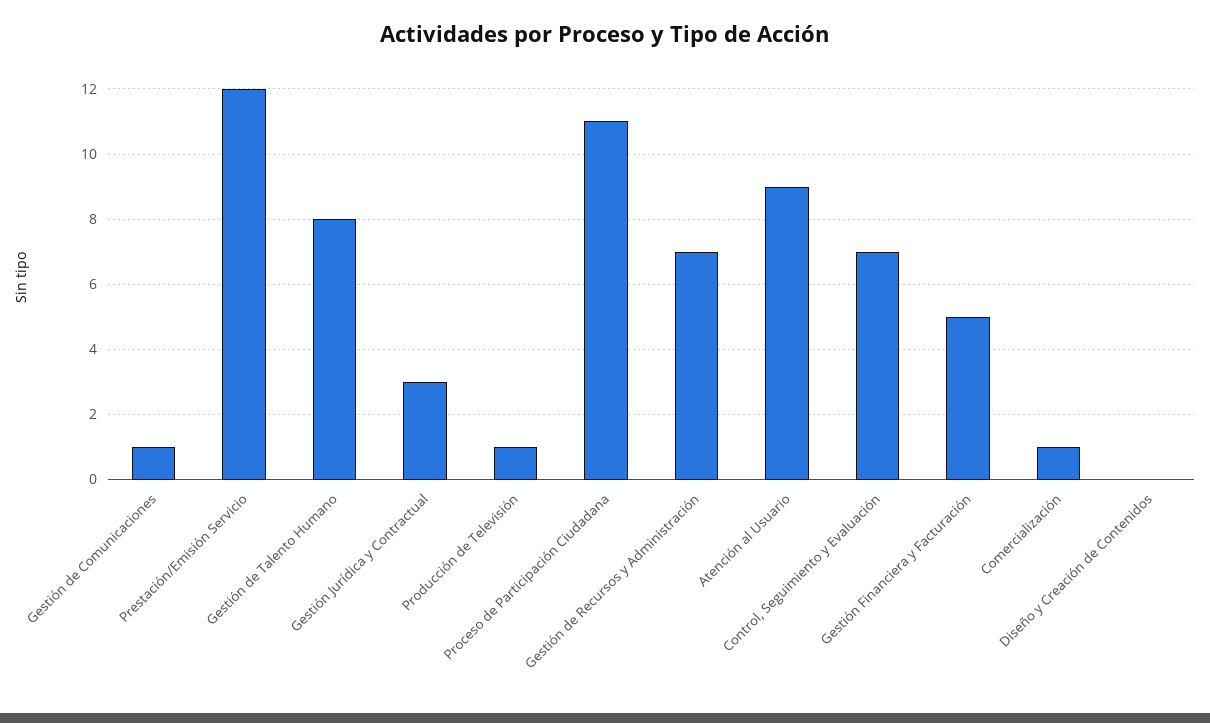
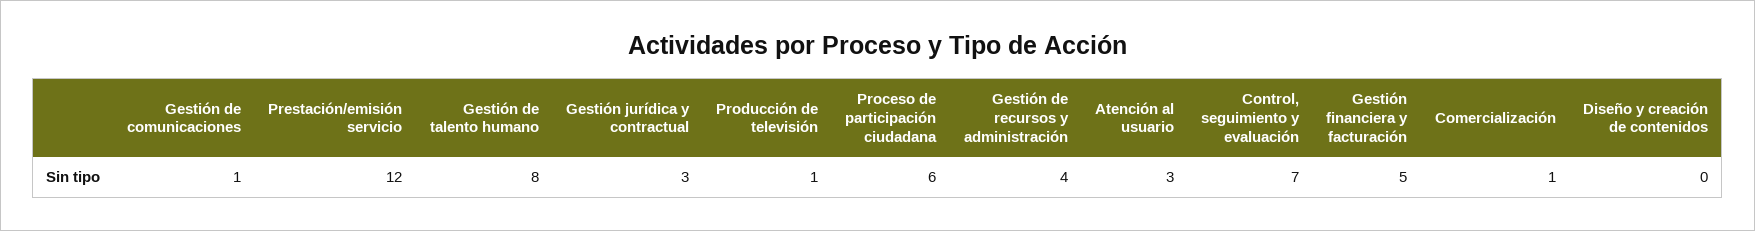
Proceso de Participación Ciudadana: 11 -> 6
Gestión de Recursos y Administración: 7 -> 4
Atención al Usuario: 9 -> 3

